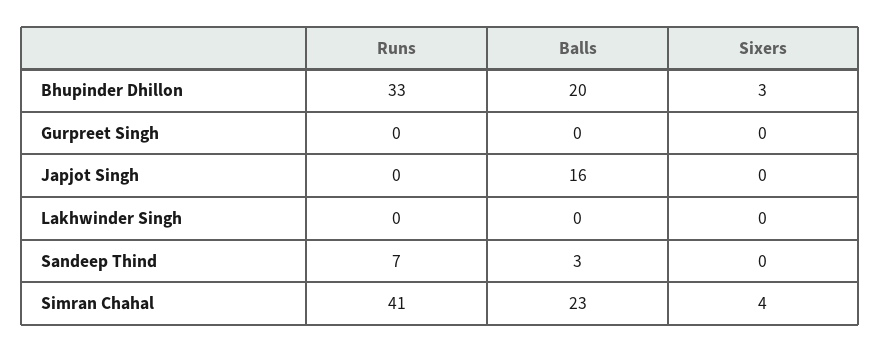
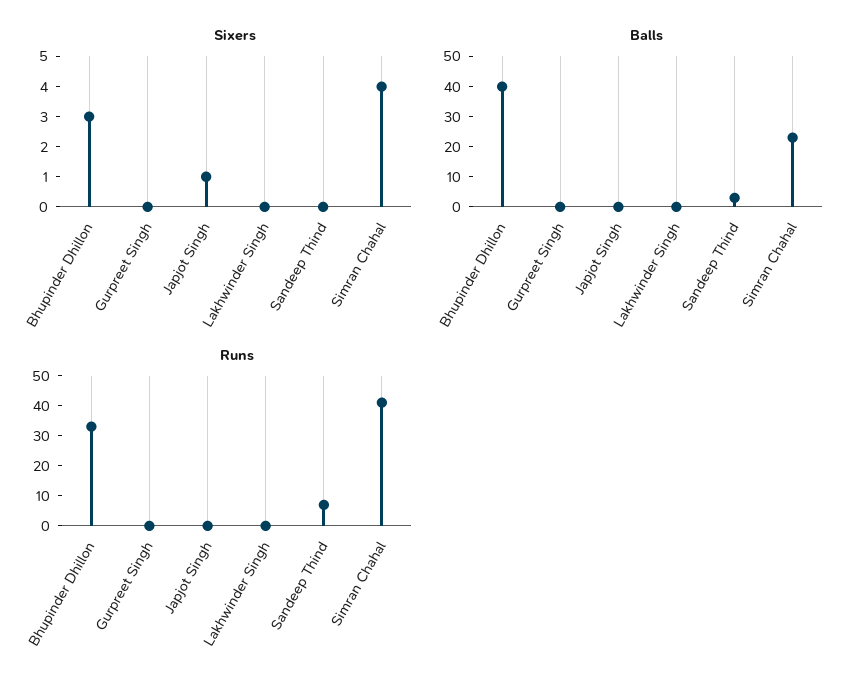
Balls, Bhupinder Dhillon: 20 -> 40
Balls, Japjot Singh: 16 -> 0
Sixers, Japjot Singh: 0 -> 1

